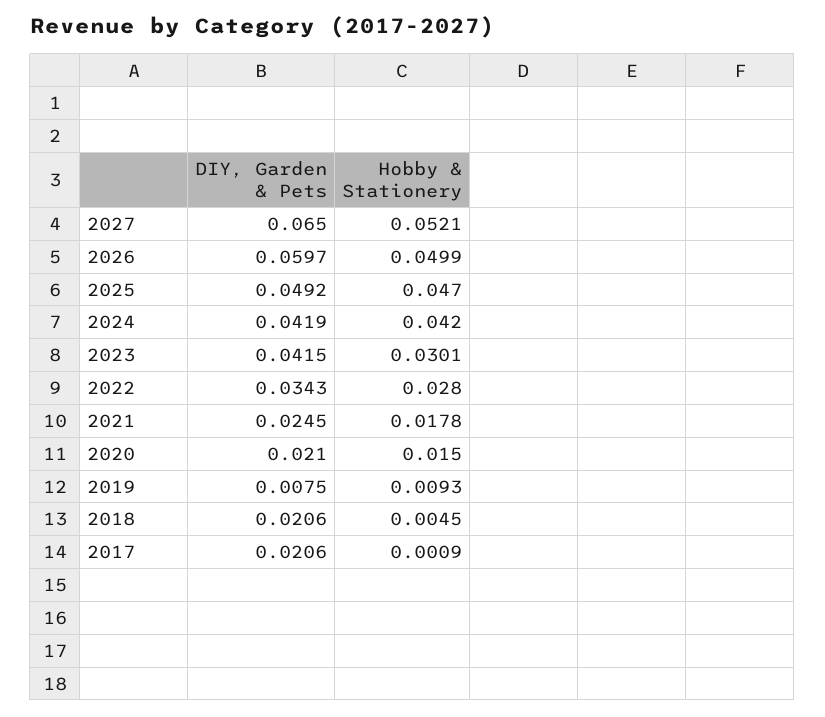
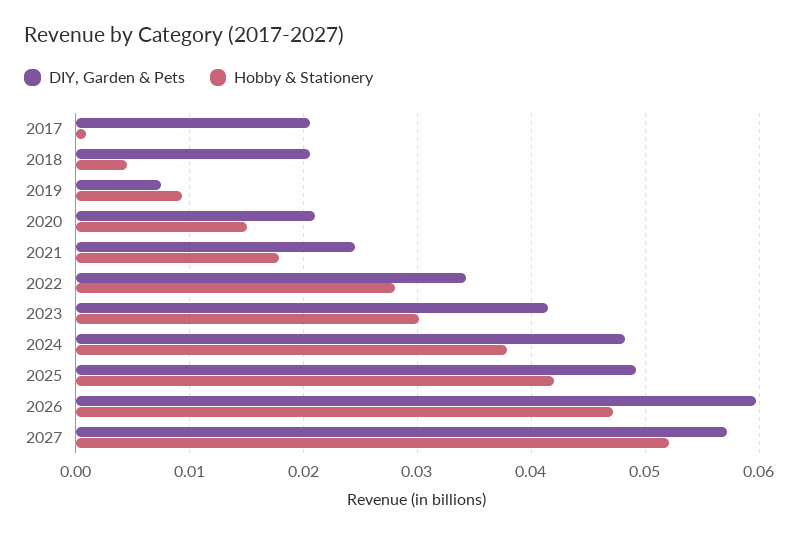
DIY, Garden & Pets, 2027: 0.065 -> 0.057
Hobby & Stationery, 2026: 0.0499 -> 0.047
Hobby & Stationery, 2025: 0.047 -> 0.042
DIY, Garden & Pets, 2024: 0.0419 -> 0.048
Hobby & Stationery, 2024: 0.042 -> 0.038

